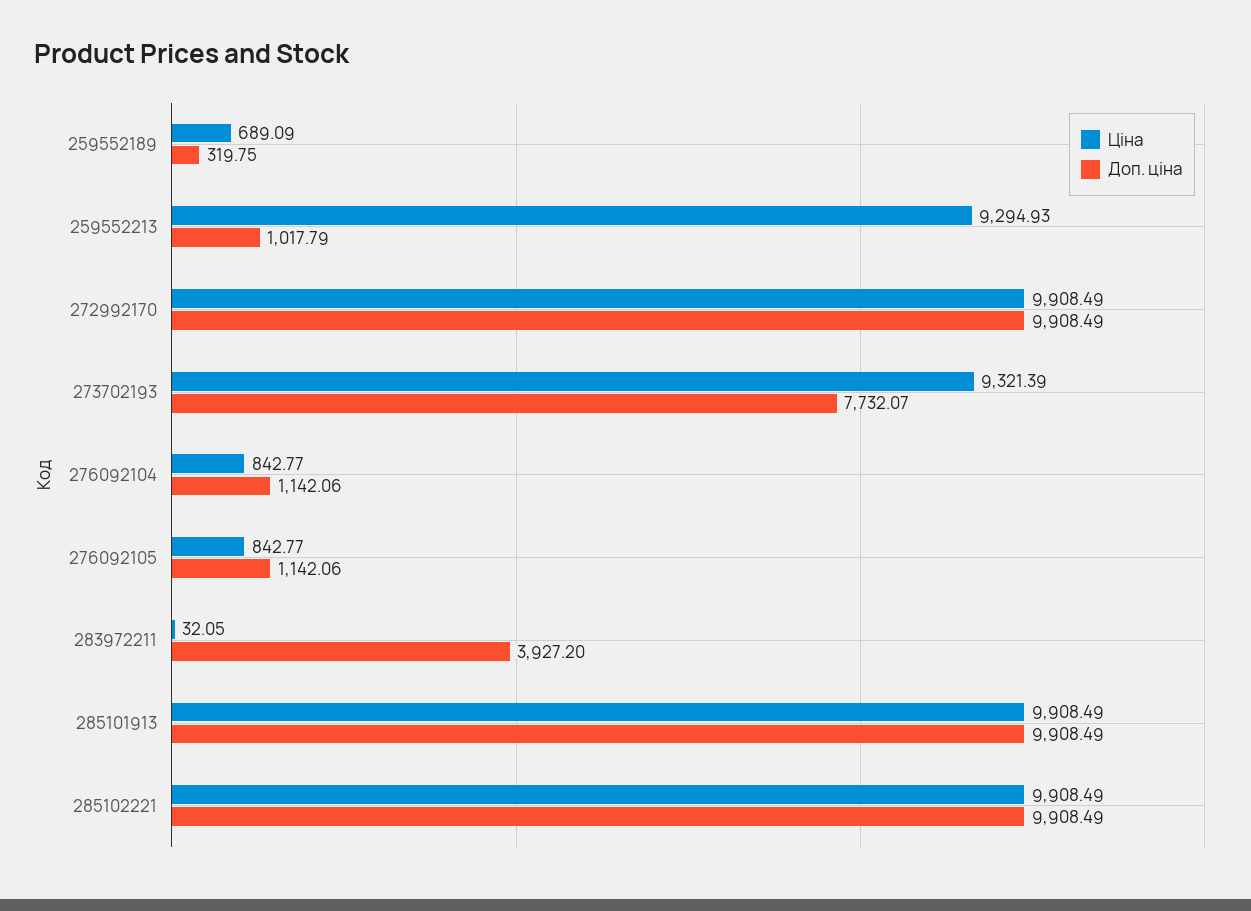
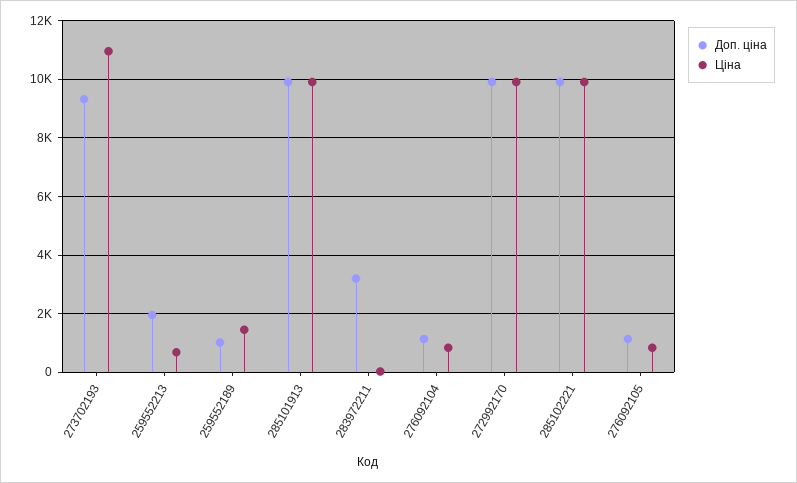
Ціна, 259552189: 689.09 -> 1500
Доп. ціна, 259552189: 319.75 -> 1000
Ціна, 259552213: 9294.93 -> 750
Доп. ціна, 259552213: 1017.79 -> 2000
Ціна, 273702193: 9321.39 -> 11000
Доп. ціна, 273702193: 7732.07 -> 9250
Доп. ціна, 283972211: 3927.2 -> 3250

